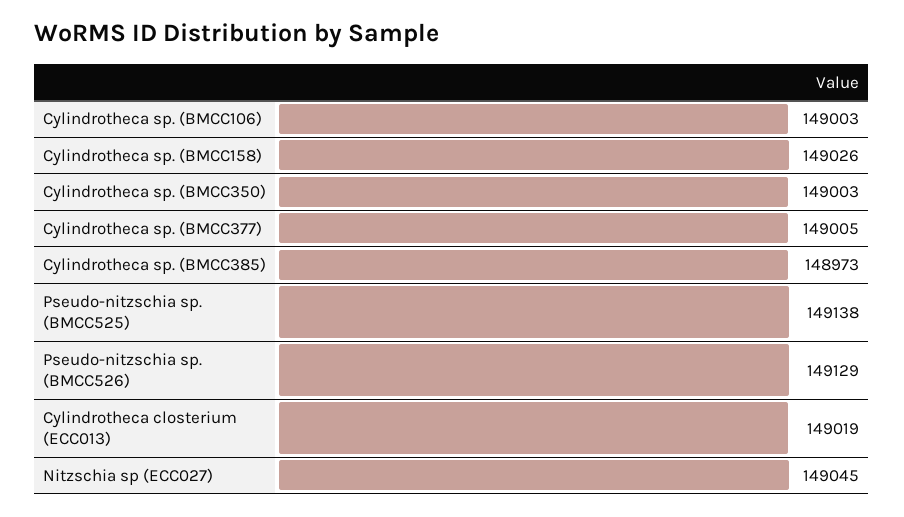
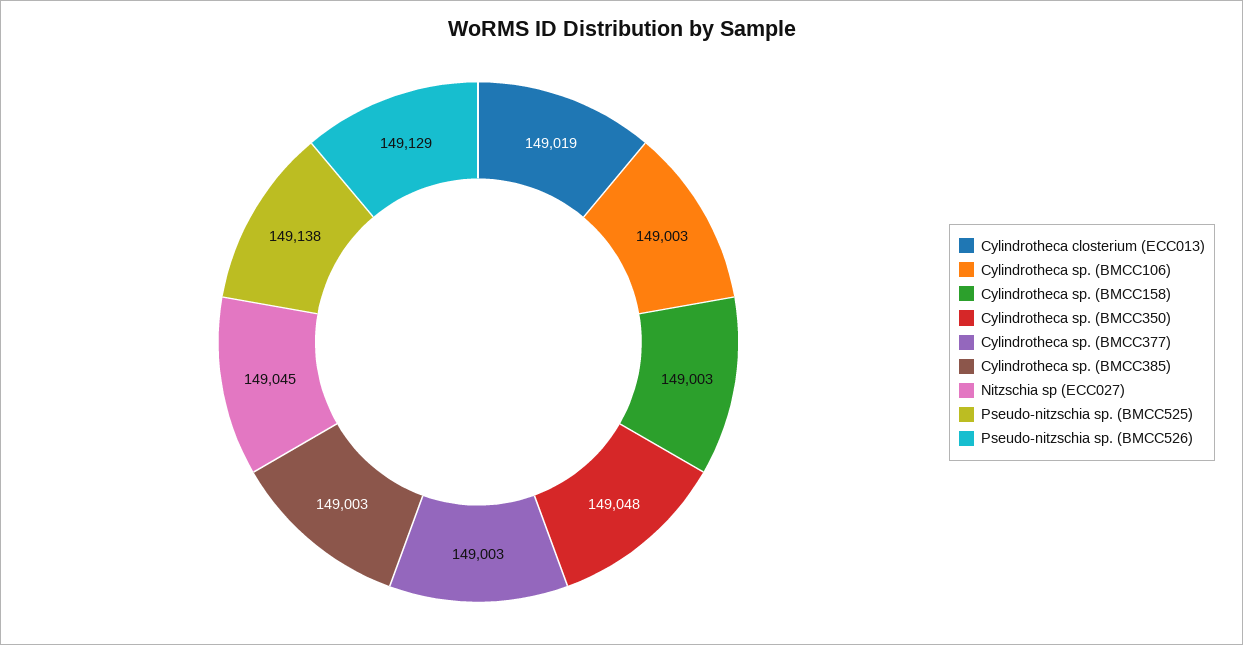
Cylindrotheca sp. (BMCC158): 149026 -> 149003
Cylindrotheca sp. (BMCC350): 149003 -> 149048
Cylindrotheca sp. (BMCC377): 149005 -> 149003
Cylindrotheca sp. (BMCC385): 148973 -> 149003

